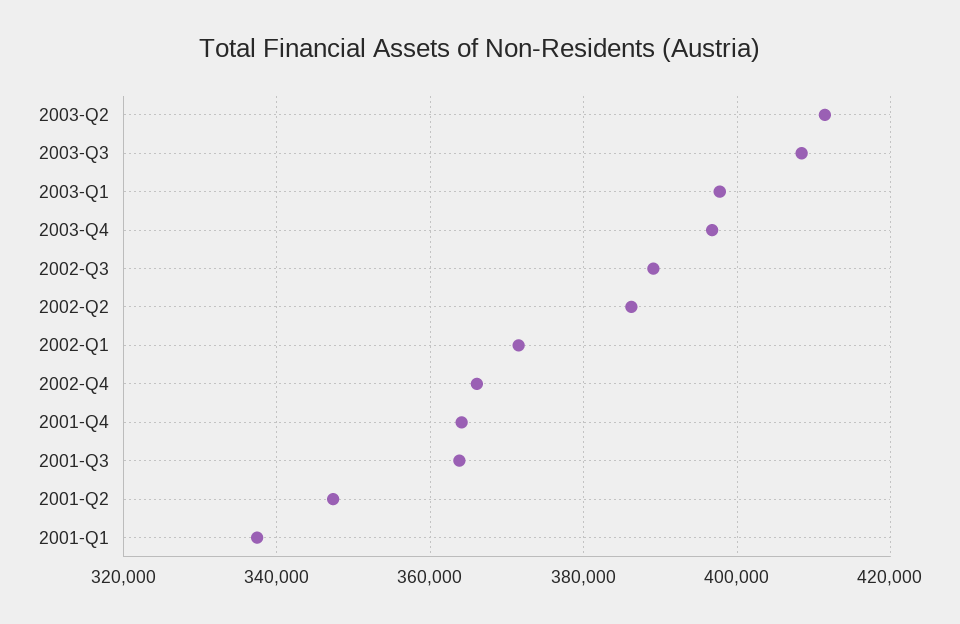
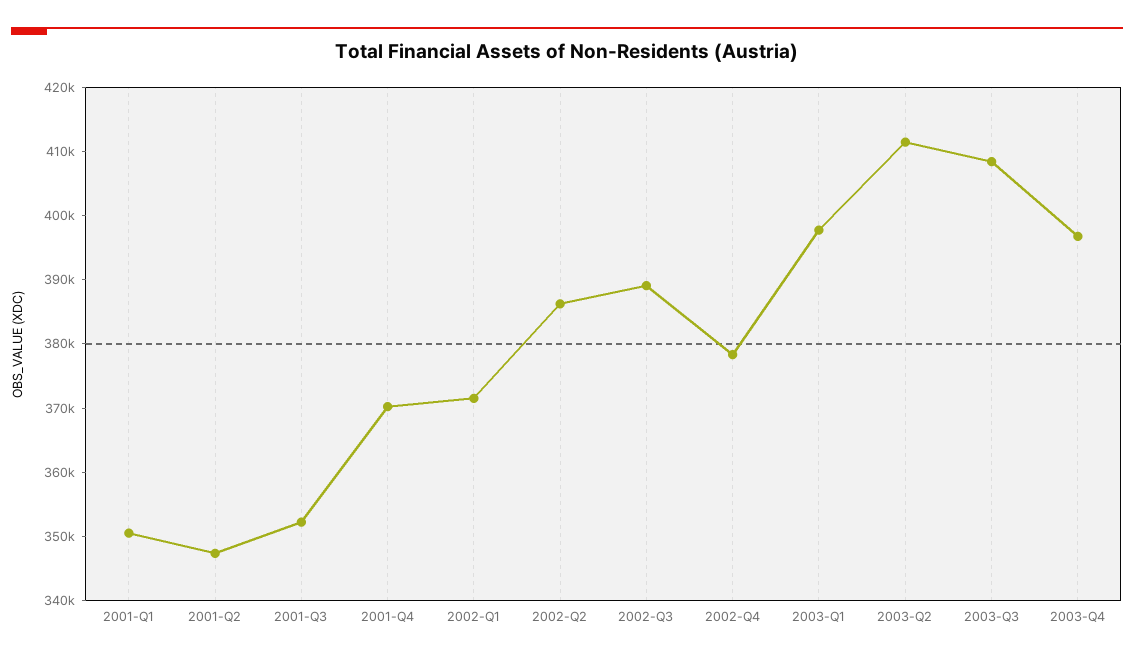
2002-Q4: 366000 -> 378000
2001-Q4: 364000 -> 370000
2001-Q3: 364000 -> 352000
2001-Q1: 338000 -> 350000

